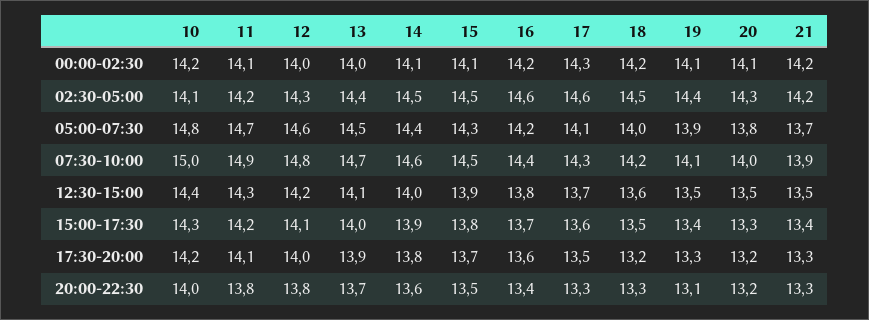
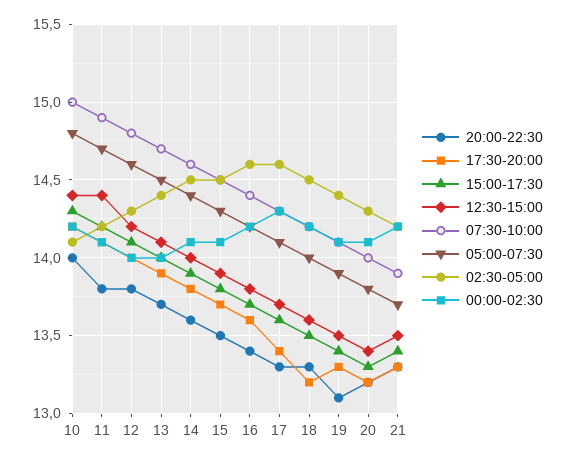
12:30-15:00, 11: 14.3 -> 14.4
12:30-15:00, 20: 13.5 -> 13.4
17:30-20:00, 17: 13.5 -> 13.4

